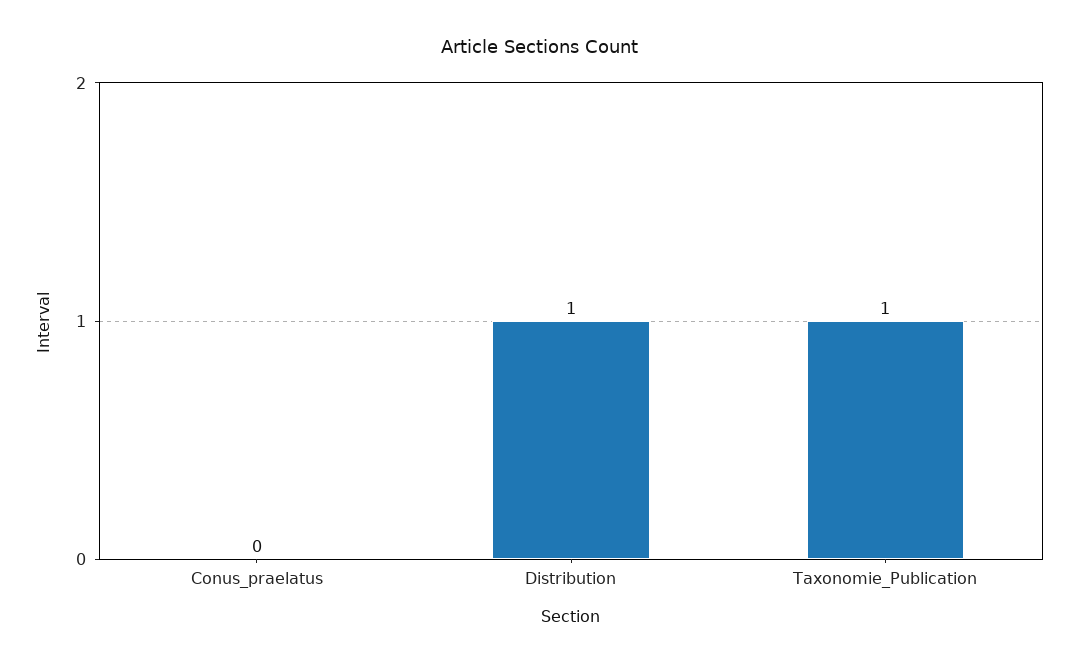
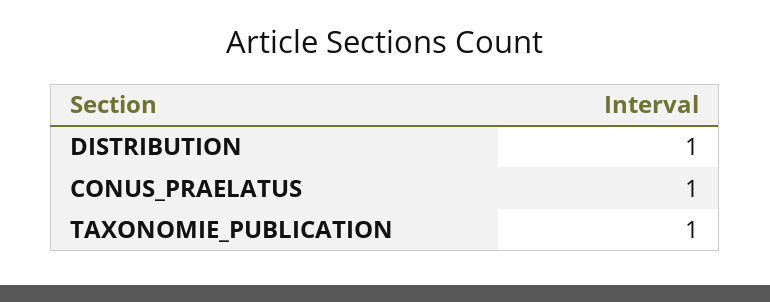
Conus_praelatus: 0 -> 1

